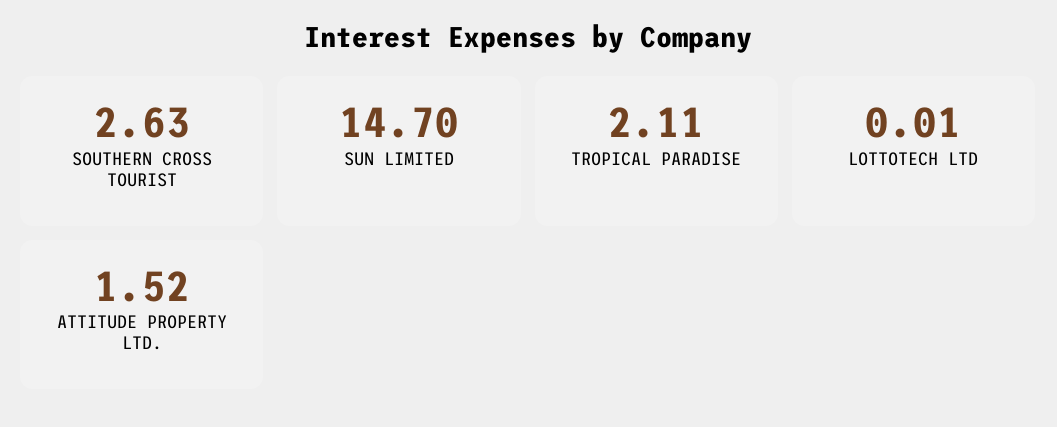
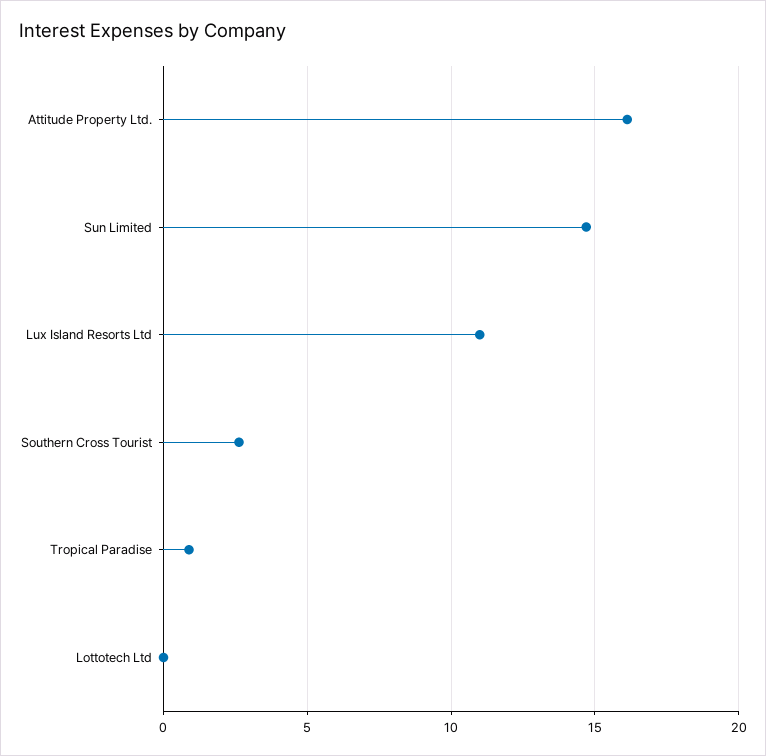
TROPICAL PARADISE: 2.11 -> 1
ATTITUDE PROPERTY LTD.: 1.52 -> 16
Lux Island Resorts Ltd: none -> 11

